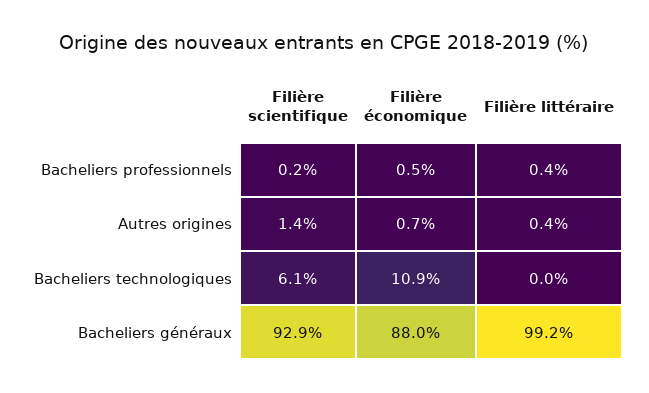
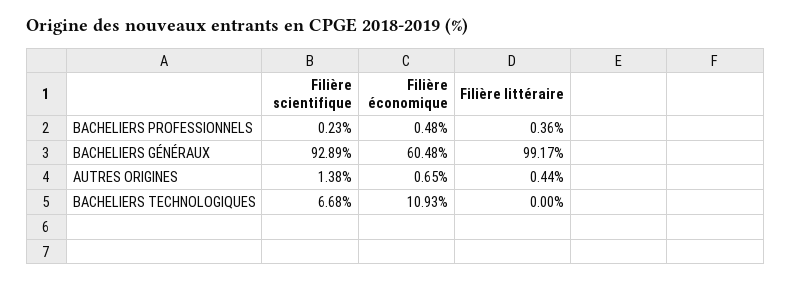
Filière scientifique, Bacheliers technologiques: 6.1 -> 6.68
Filière économique, Bacheliers généraux: 88 -> 60.48

